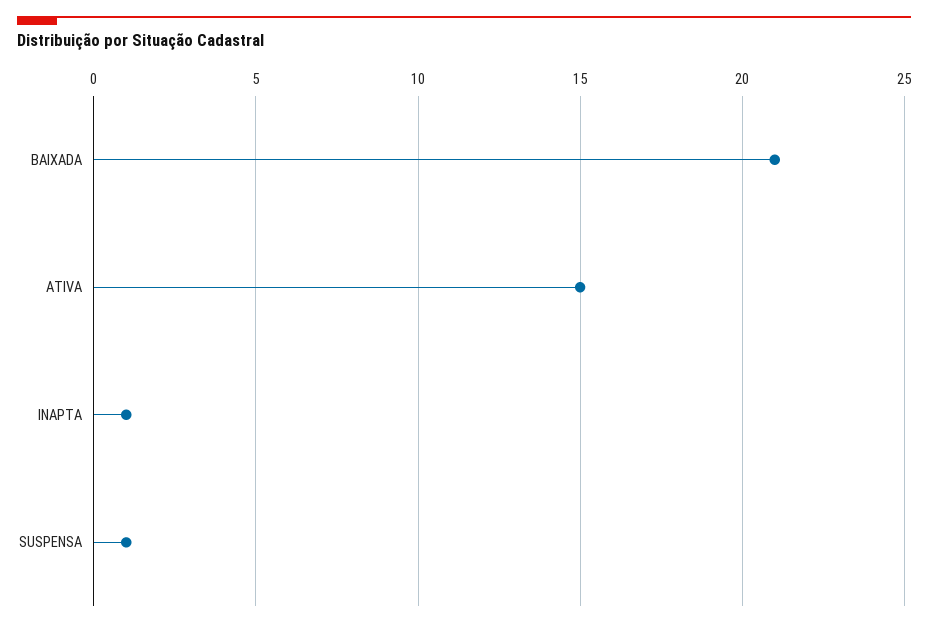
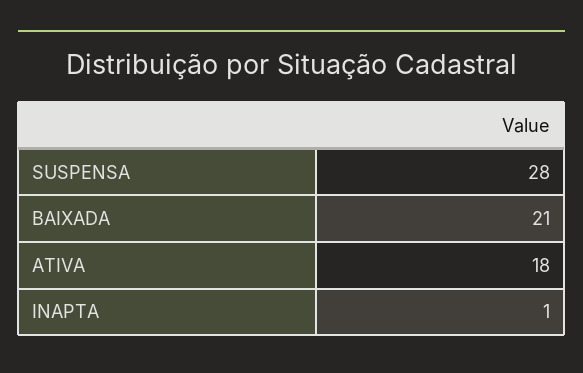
ATIVA: 15 -> 18
SUSPENSA: 1 -> 28

